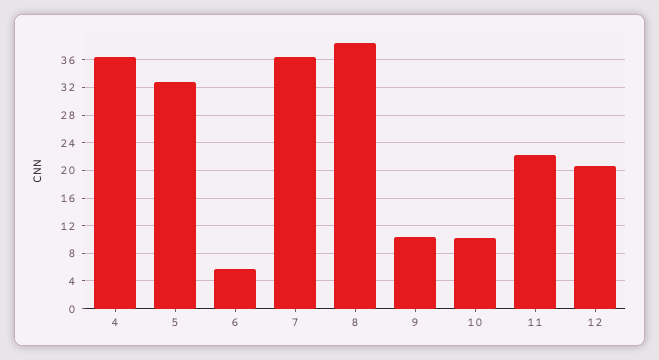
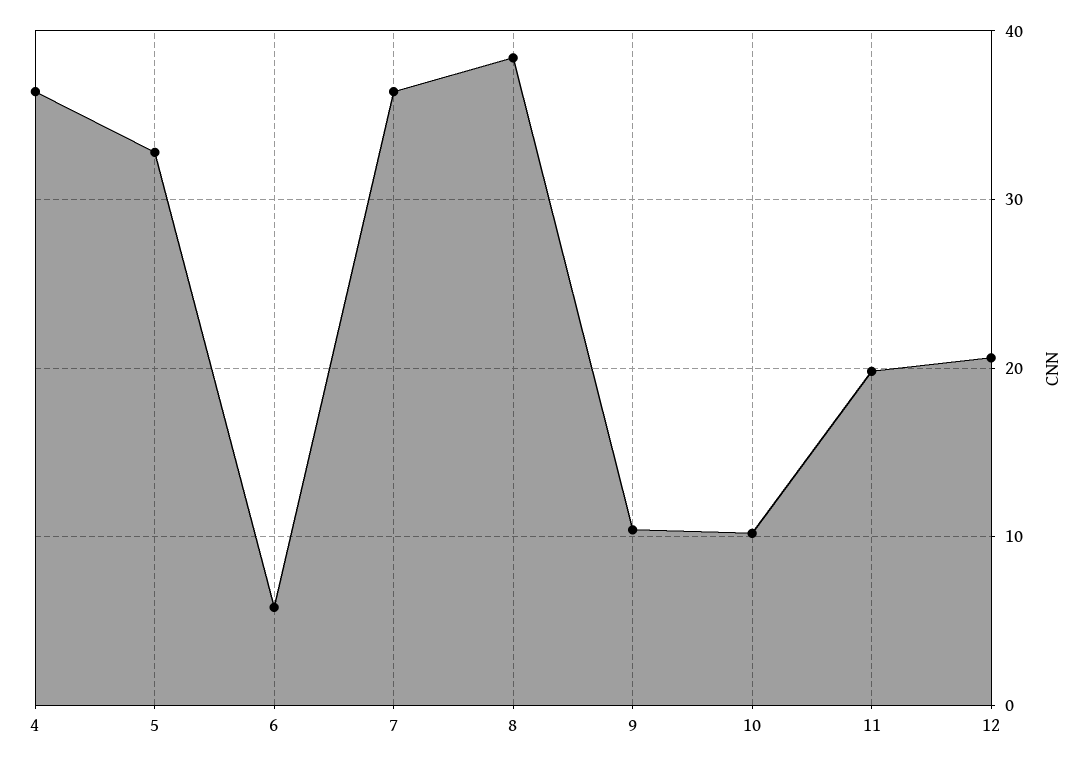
11: 22 -> 20

